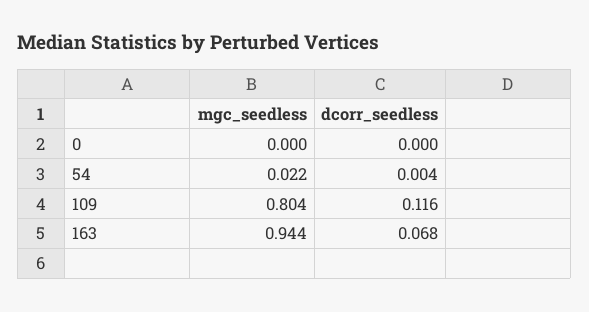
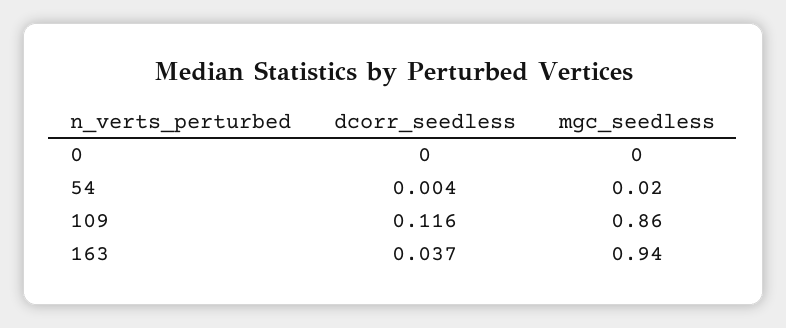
mgc_seedless, 109: 0.804 -> 0.86
dcorr_seedless, 163: 0.068 -> 0.037

